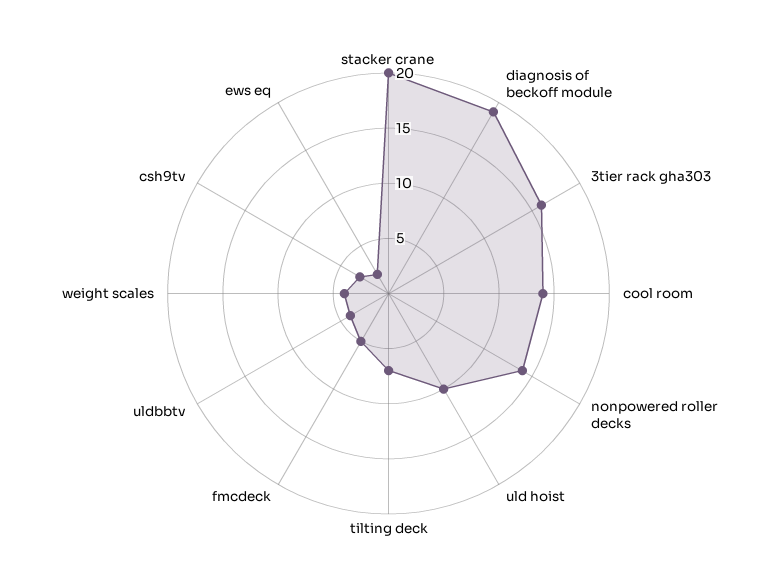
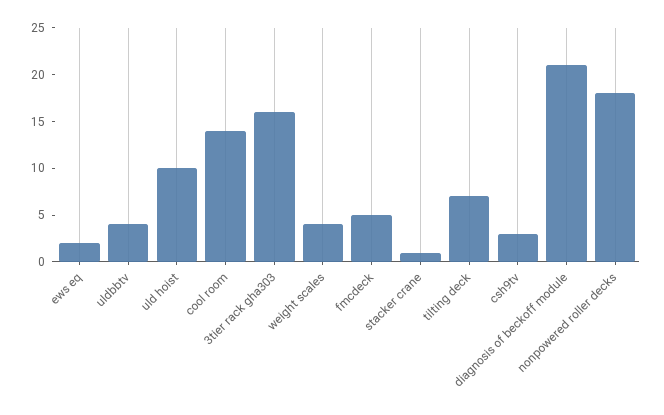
stacker crane: 20 -> 1
diagnosis of beckoff module: 19 -> 21
nonpowered roller decks: 14 -> 18

